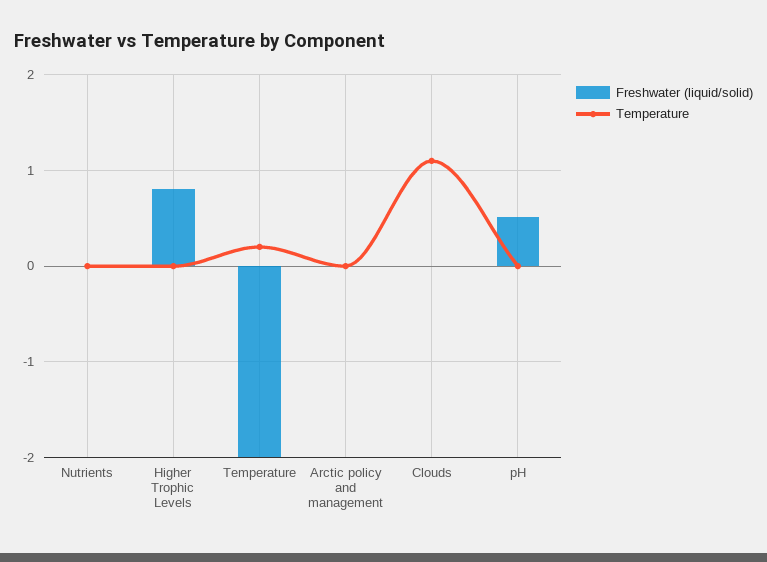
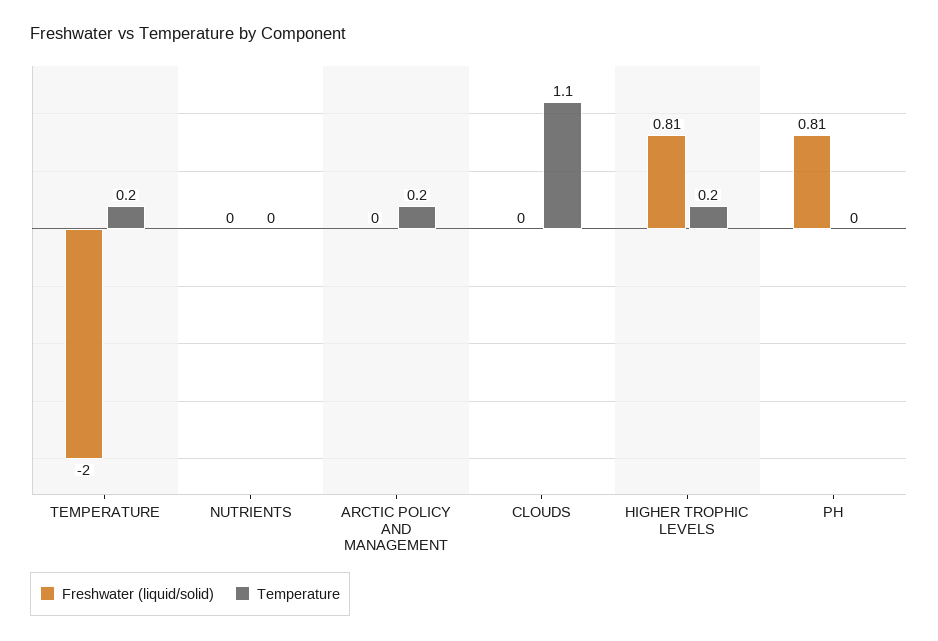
Temperature, Higher Trophic Levels: 0 -> 0.2
Temperature, Arctic policy and management: 0 -> 0.2
Freshwater (liquid/solid), pH: 0.5 -> 0.81

